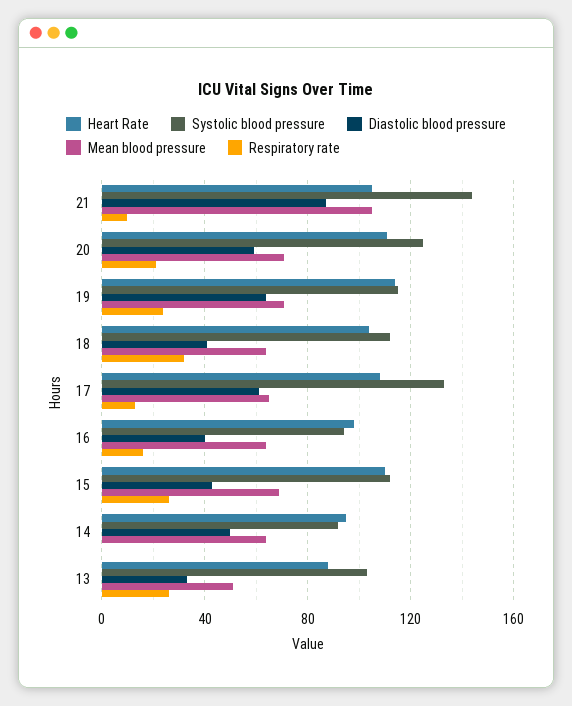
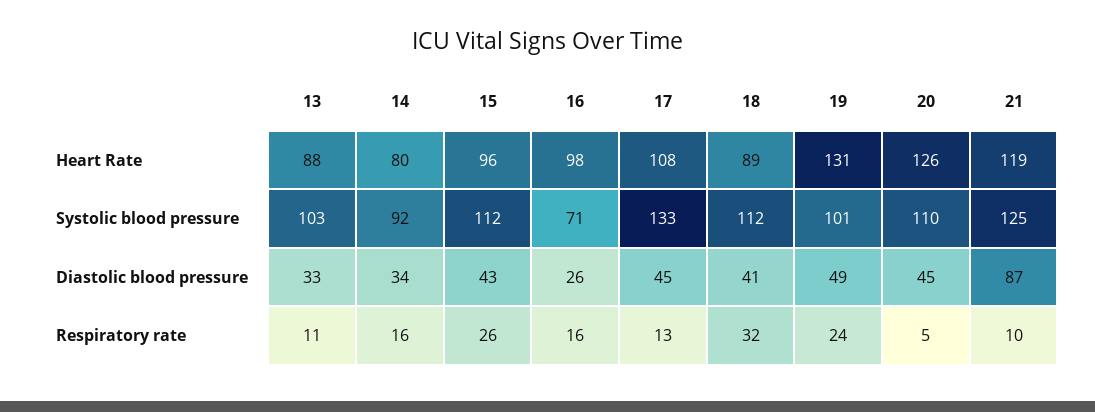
Heart Rate, 21: 105 -> 119
Systolic blood pressure, 21: 145 -> 125
Mean blood pressure, 21: 105 -> none
Heart Rate, 20: 110 -> 126
Systolic blood pressure, 20: 125 -> 110
Diastolic blood pressure, 20: 60 -> 45
Mean blood pressure, 20: 70 -> none
Respiratory rate, 20: 20 -> 5
Heart Rate, 19: 115 -> 131
Systolic blood pressure, 19: 115 -> 101
Diastolic blood pressure, 19: 65 -> 49
Mean blood pressure, 19: 70 -> none
Heart Rate, 18: 105 -> 89
Mean blood pressure, 18: 65 -> none
Diastolic blood pressure, 17: 60 -> 45
Mean blood pressure, 17: 65 -> none
Systolic blood pressure, 16: 95 -> 71
Diastolic blood pressure, 16: 40 -> 26
Mean blood pressure, 16: 65 -> none
Heart Rate, 15: 110 -> 96
Mean blood pressure, 15: 70 -> none
Heart Rate, 14: 95 -> 80
Diastolic blood pressure, 14: 50 -> 34
Mean blood pressure, 14: 65 -> none
Respiratory rate, 14: 0 -> 16
Mean blood pressure, 13: 50 -> none
Respiratory rate, 13: 25 -> 11

